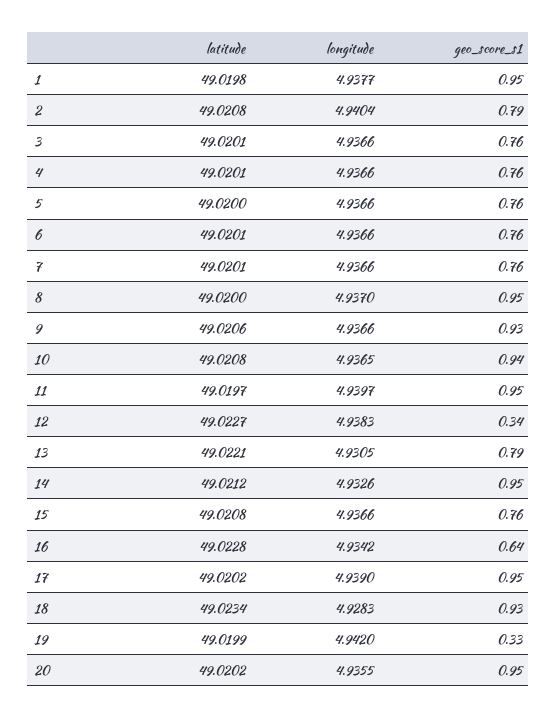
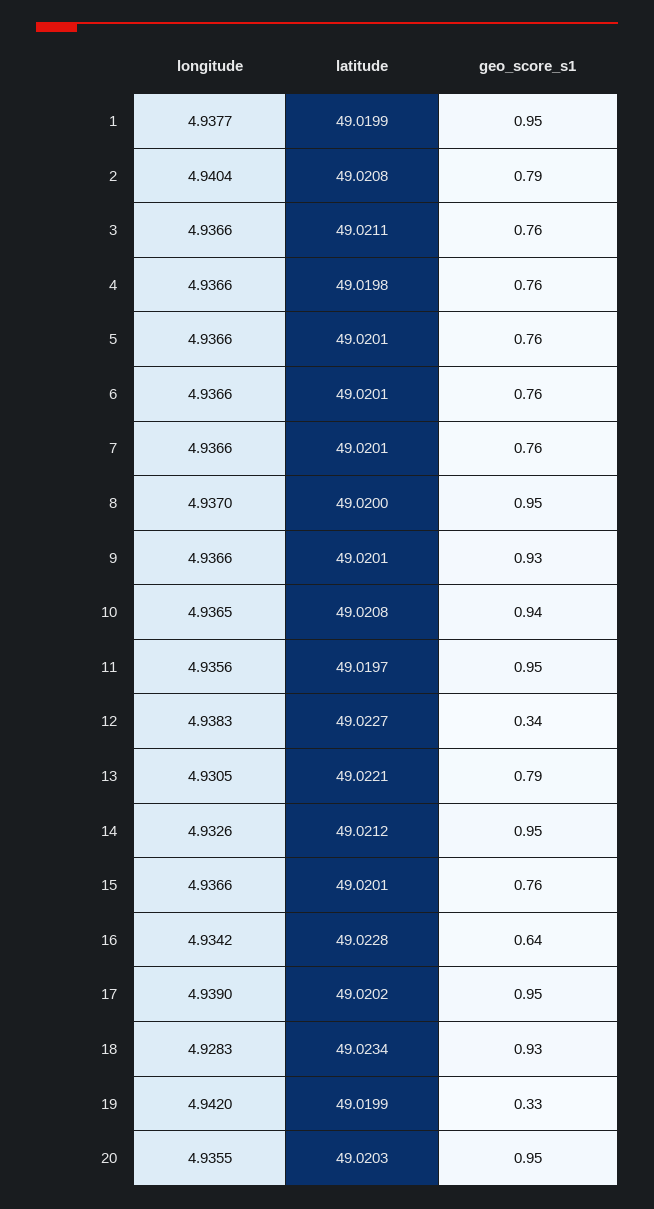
latitude, 1: 49.0198 -> 49.0199
latitude, 3: 49.0201 -> 49.0211
latitude, 4: 49.0201 -> 49.0198
latitude, 5: 49.02 -> 49.0201
latitude, 9: 49.0206 -> 49.0201
longitude, 11: 4.9397 -> 4.9356
latitude, 15: 49.0208 -> 49.0201
latitude, 20: 49.0202 -> 49.0203

